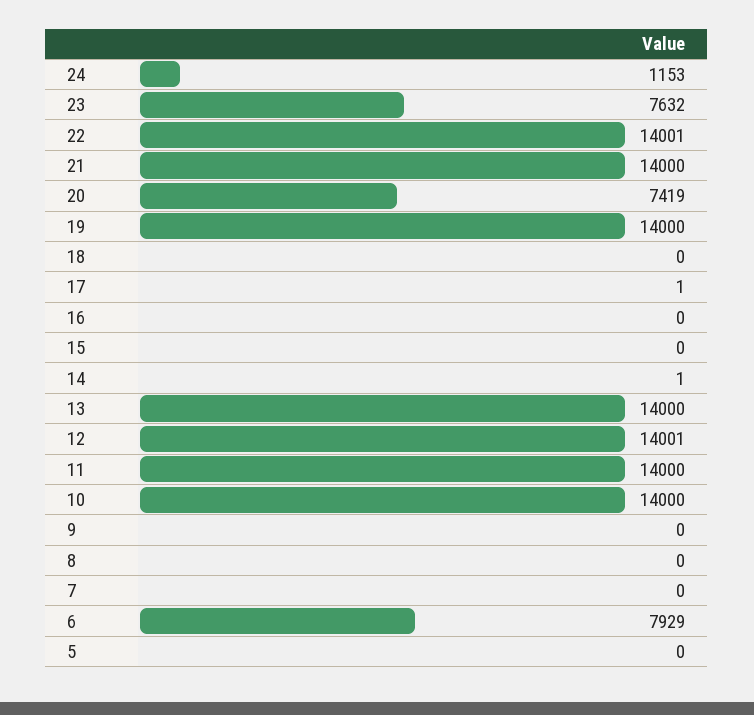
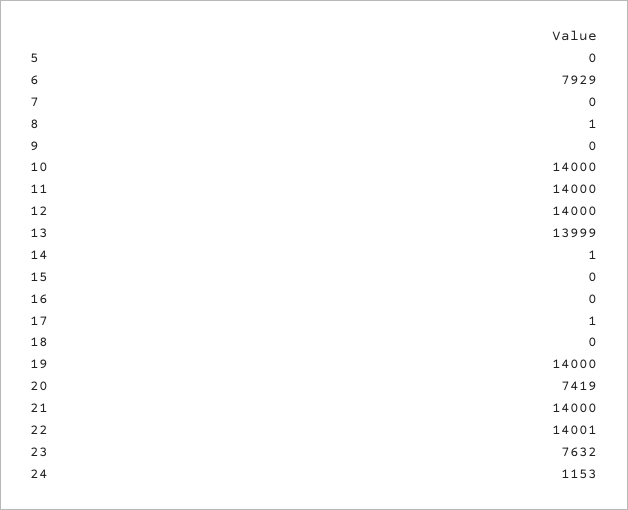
13: 14000 -> 13999
12: 14001 -> 14000
8: 0 -> 1

